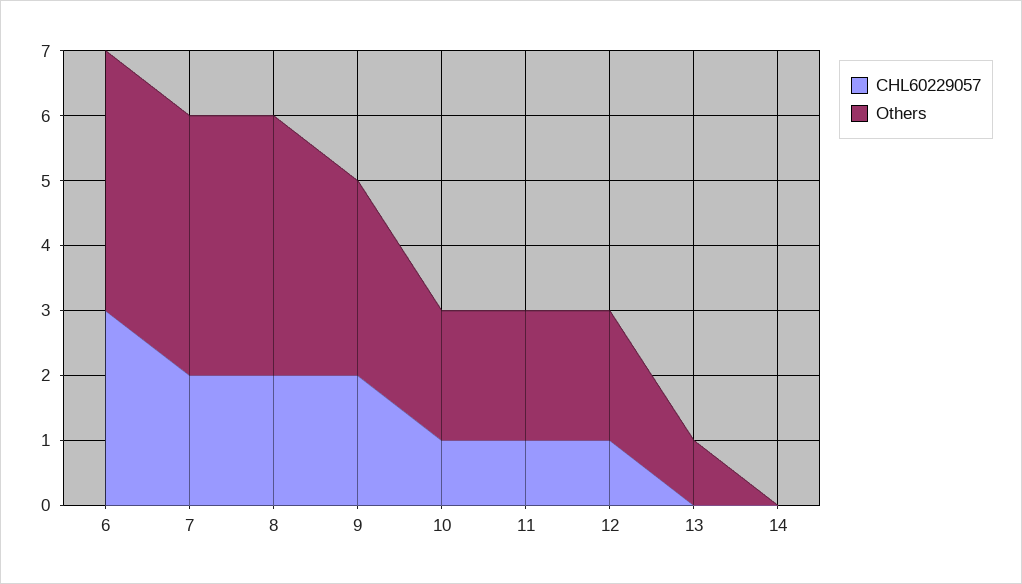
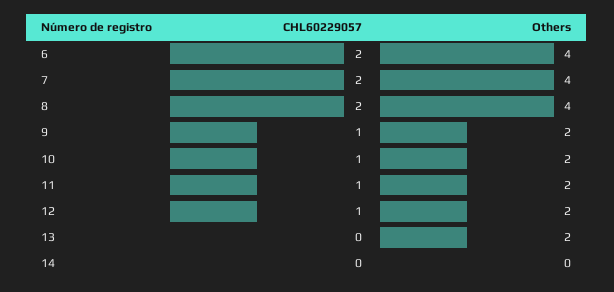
CHL60229057, 6: 3 -> 2
CHL60229057, 9: 2 -> 1
Others, 9: 3 -> 2
Others, 13: 1 -> 2

